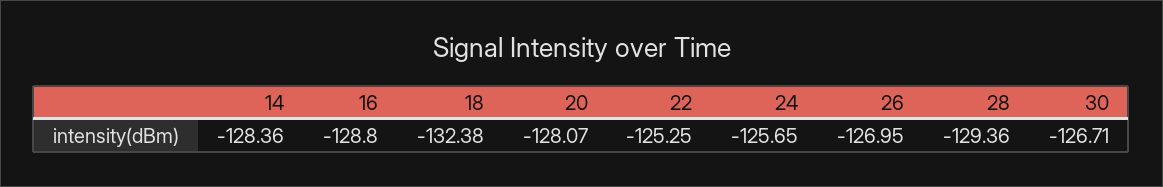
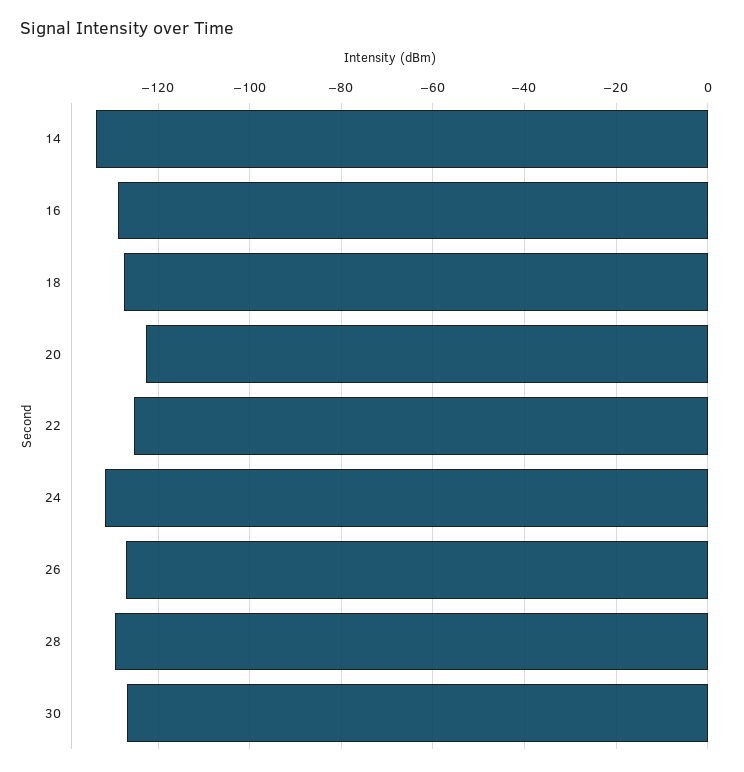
14: -128.36 -> -134
18: -132.38 -> -128
20: -128.07 -> -122
24: -125.65 -> -132

